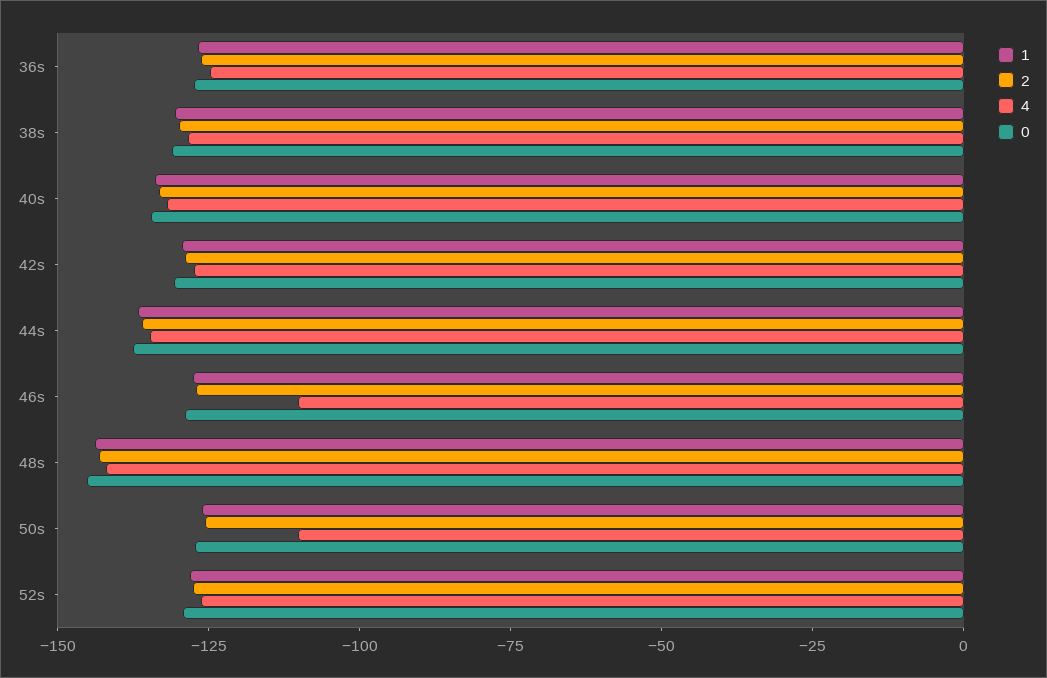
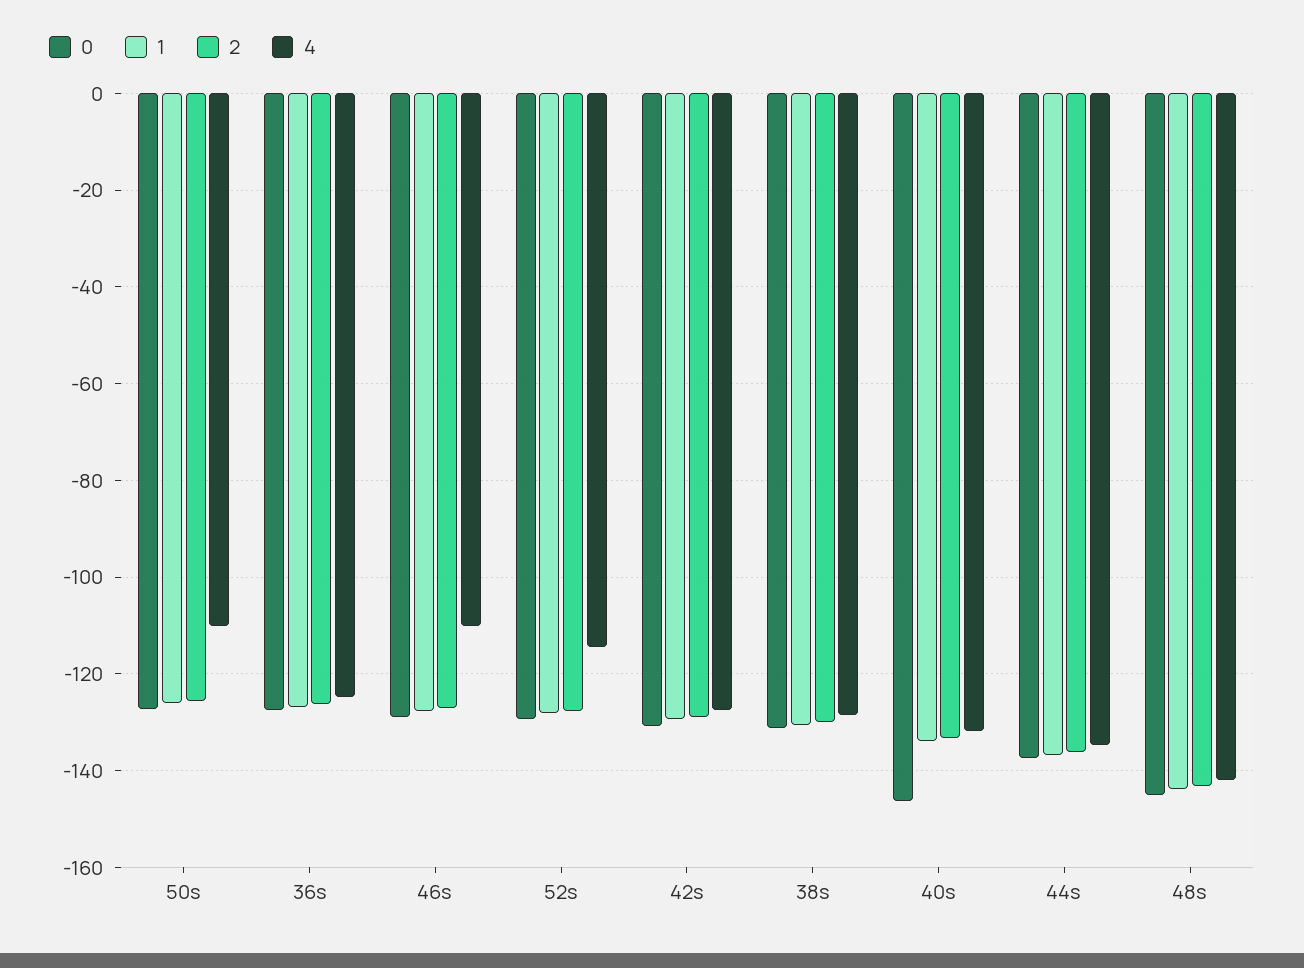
0, 40s: -135 -> -146
4, 52s: -125 -> -114

